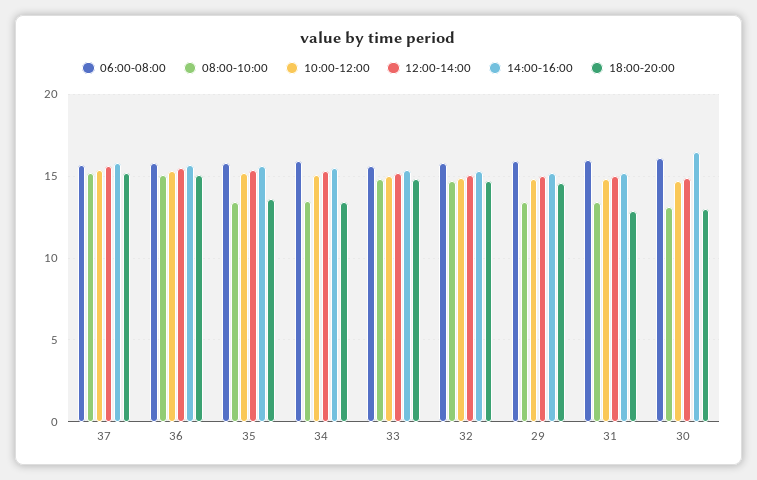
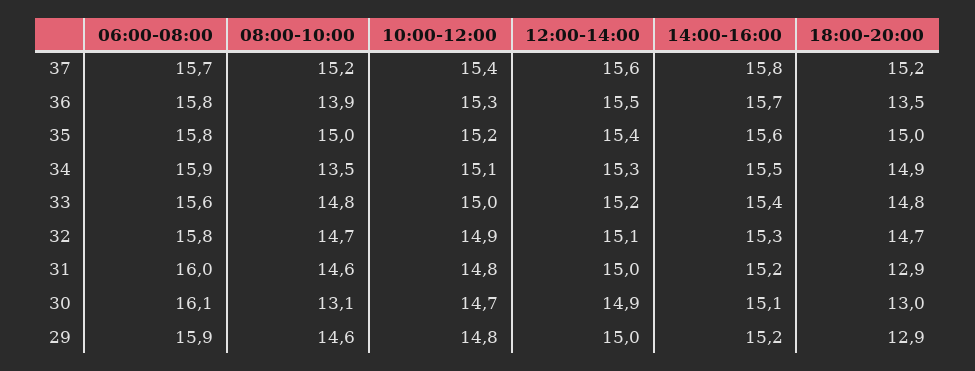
08:00-10:00, 36: 15 -> 13.9
18:00-20:00, 36: 15 -> 13.5
08:00-10:00, 35: 13.5 -> 15
18:00-20:00, 35: 13.5 -> 15
18:00-20:00, 34: 13.5 -> 14.9
08:00-10:00, 29: 13.5 -> 14.6
18:00-20:00, 29: 14.5 -> 12.9
08:00-10:00, 31: 13.5 -> 14.6
14:00-16:00, 30: 16.5 -> 15.1

